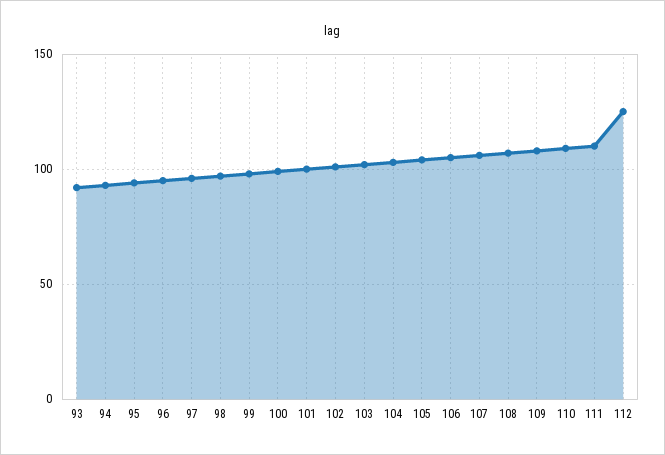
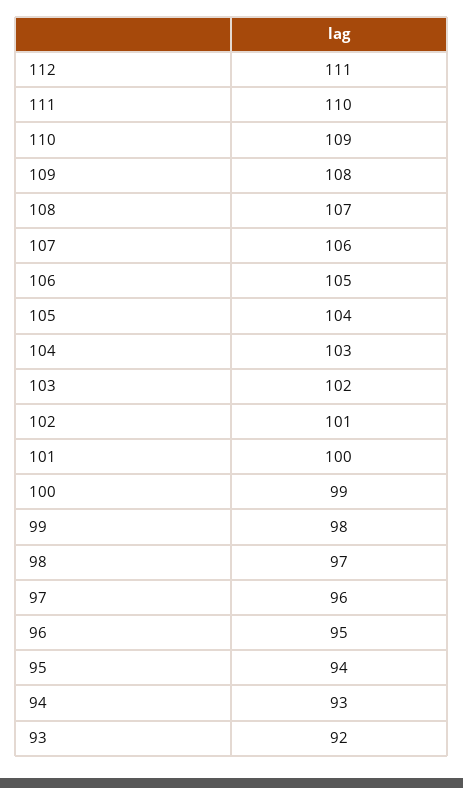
112: 125 -> 111

